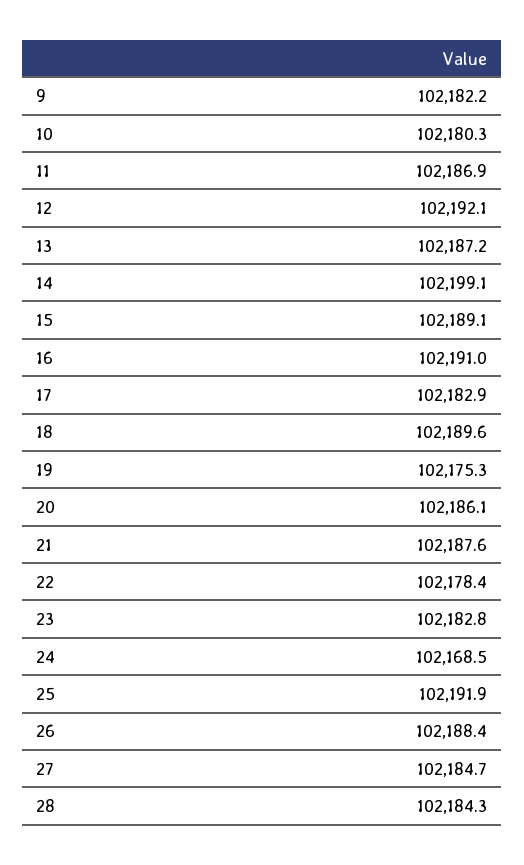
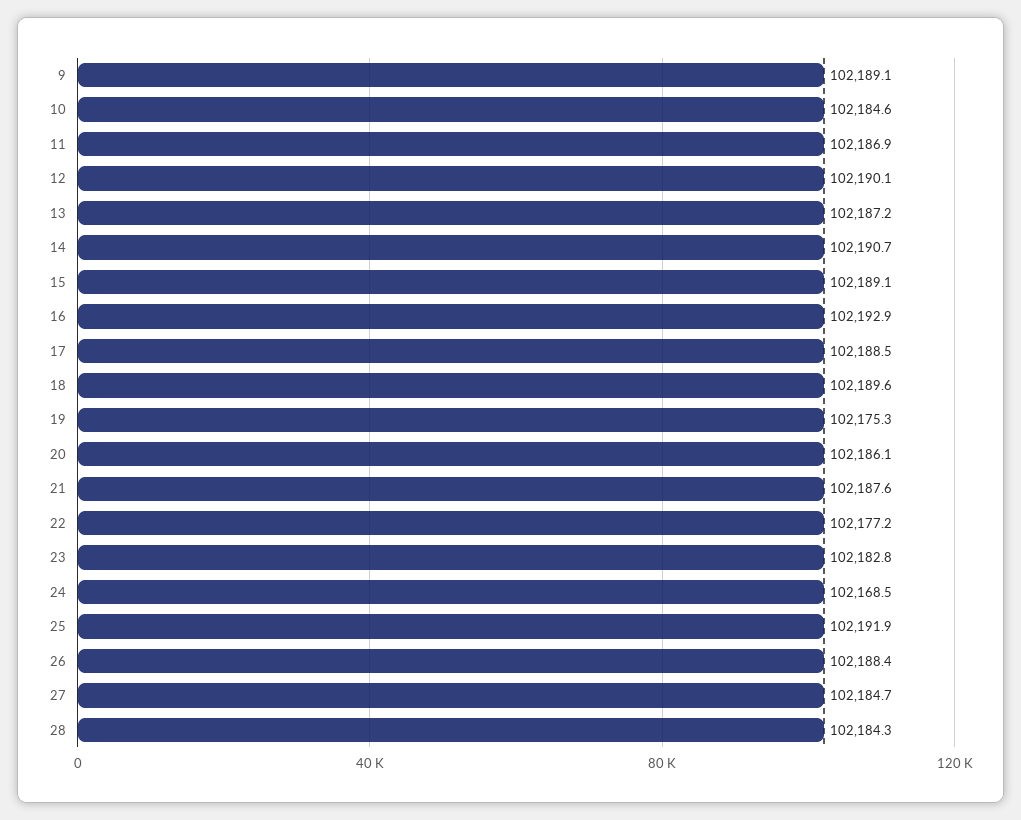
9: 102182.2 -> 102189.1
10: 102180.3 -> 102184.6
12: 102192.1 -> 102190.1
14: 102199.1 -> 102190.7
16: 102191 -> 102192.9
17: 102182.9 -> 102188.5
22: 102178.4 -> 102177.2

